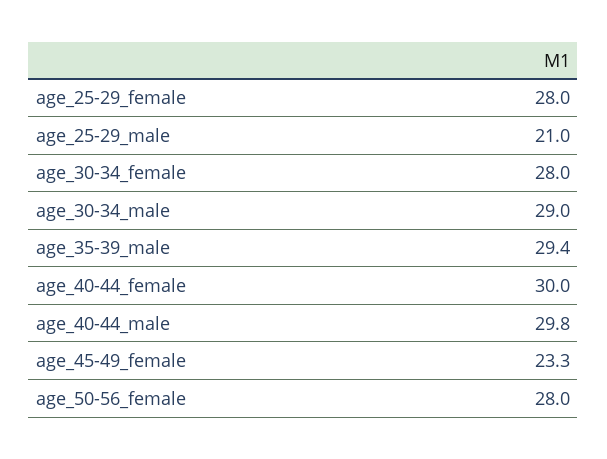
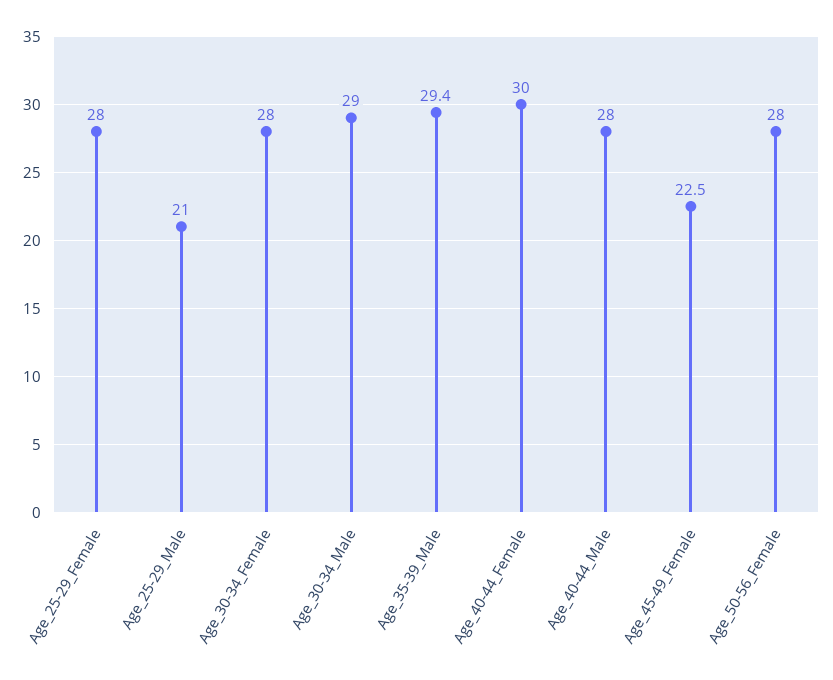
age_40-44_male: 29.8 -> 28
age_45-49_female: 23.3 -> 22.5

